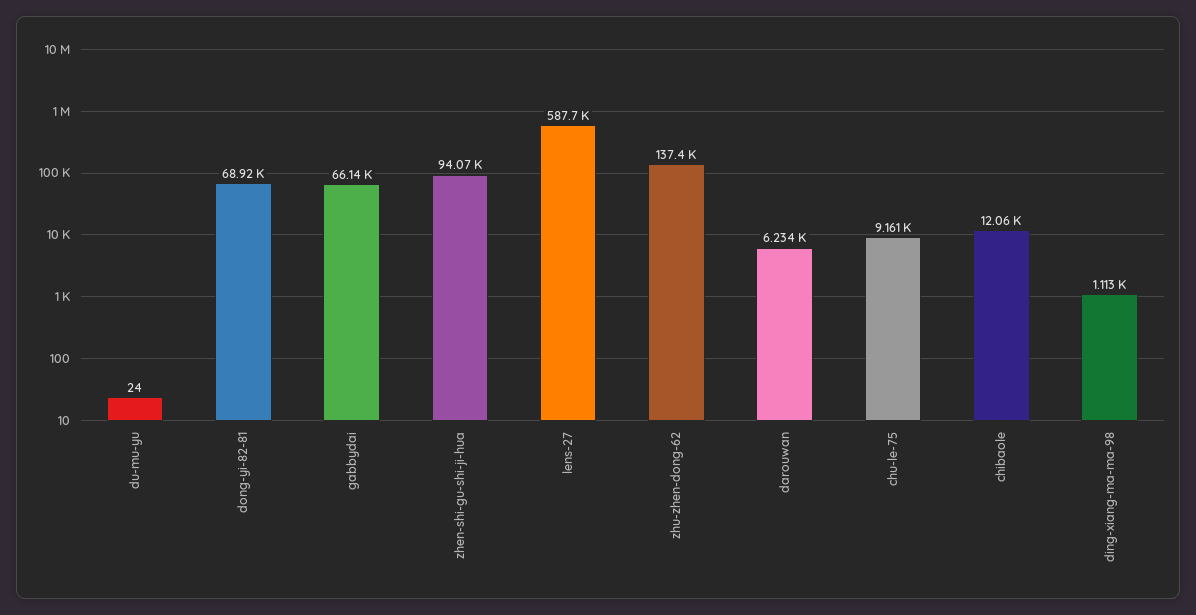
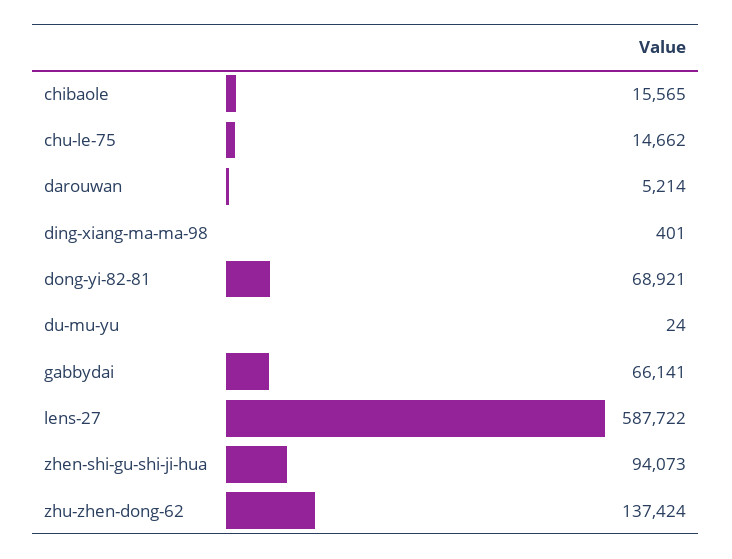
darouwan: 6234 -> 5214
chu-le-75: 9161 -> 14662
chibaole: 12060 -> 15565
ding-xiang-ma-ma-98: 1113 -> 401

